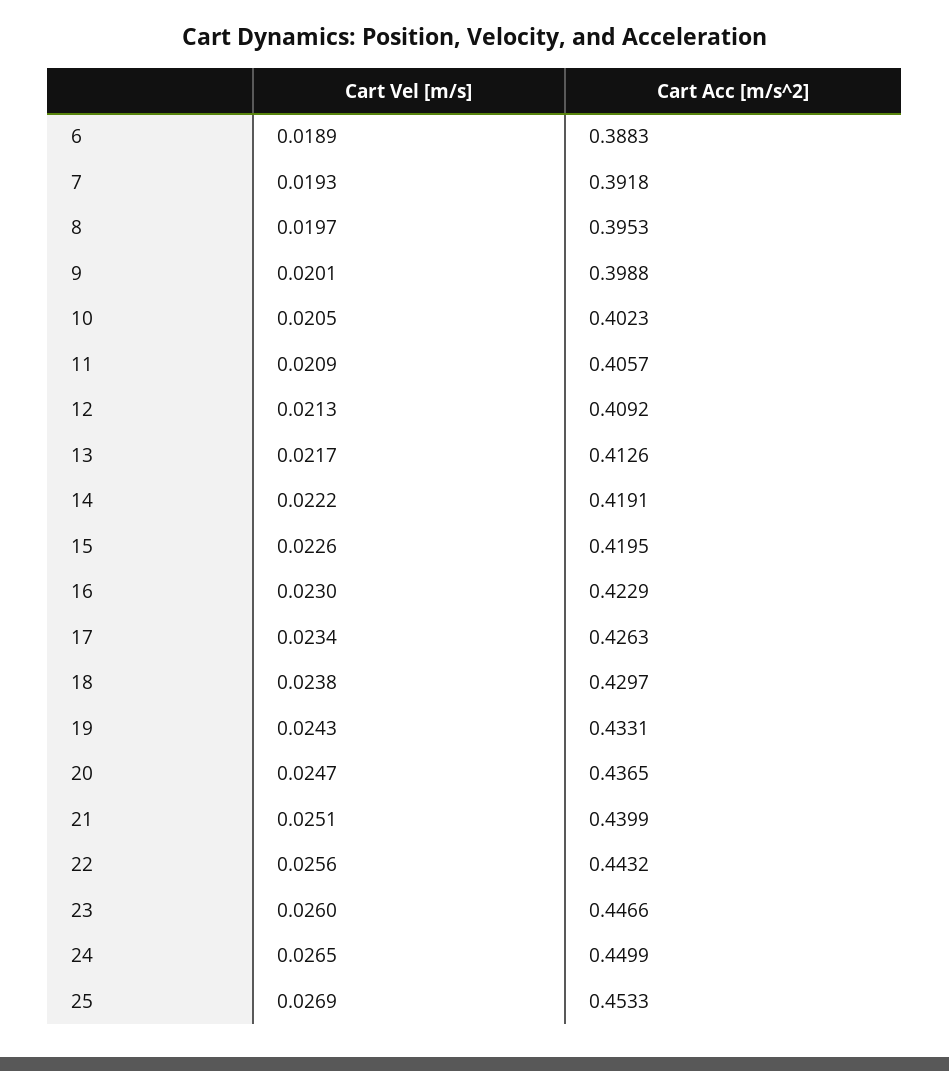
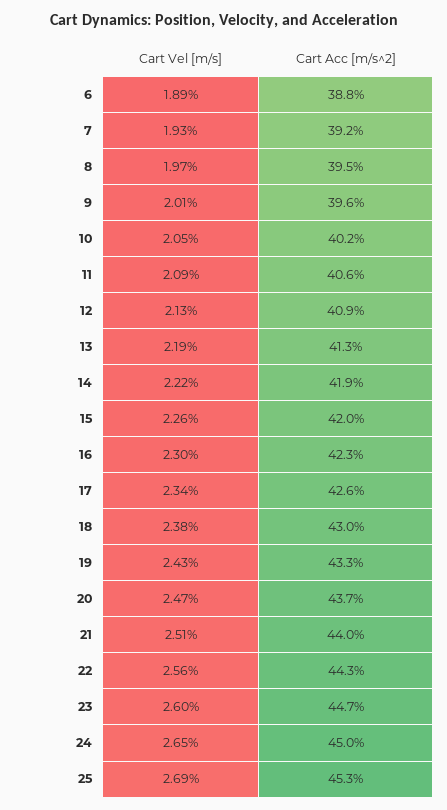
Cart Acc [m/s^2], 9: 0.3988 -> 0.396
Cart Vel [m/s], 13: 0.0217 -> 0.0219

